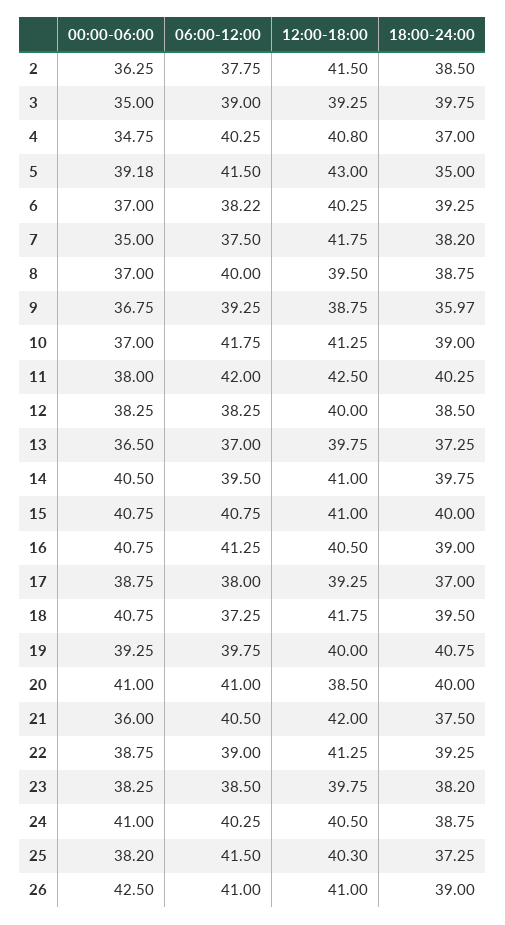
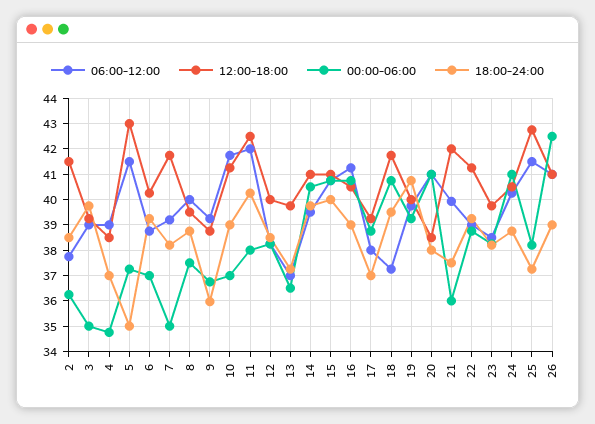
06:00-12:00, 4: 40.25 -> 39
12:00-18:00, 4: 40.8 -> 38.5
00:00-06:00, 5: 39.18 -> 37.25
06:00-12:00, 6: 38.22 -> 38.75
06:00-12:00, 7: 37.5 -> 39.25
00:00-06:00, 8: 37 -> 37.5
18:00-24:00, 20: 40 -> 38
06:00-12:00, 21: 40.5 -> 40
12:00-18:00, 25: 40.3 -> 42.75

